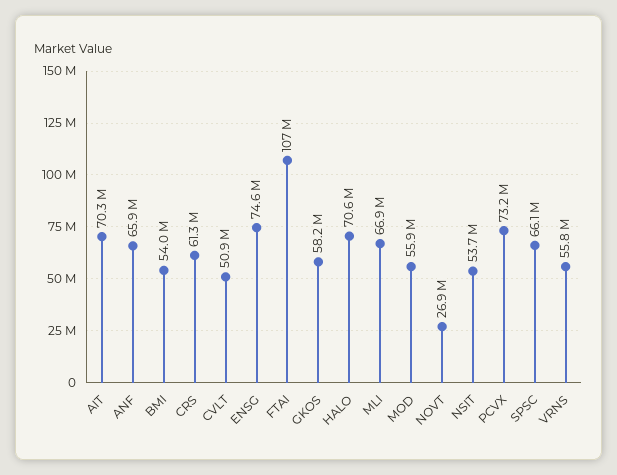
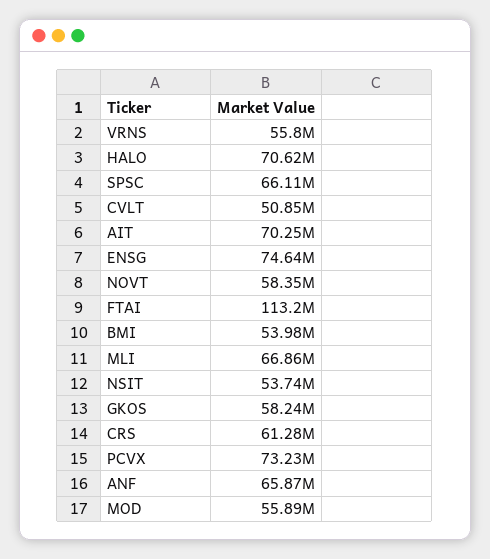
FTAI: 107000000 -> 113200000
NOVT: 26900000 -> 58350000

